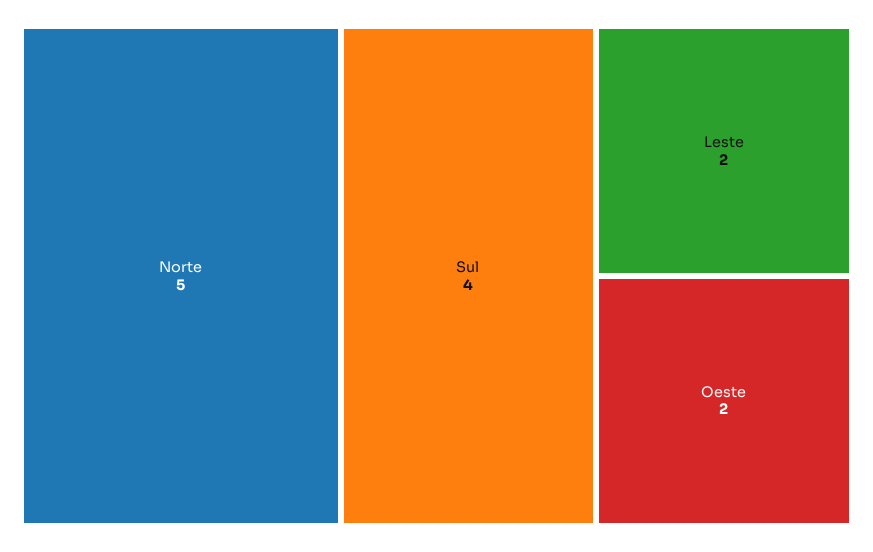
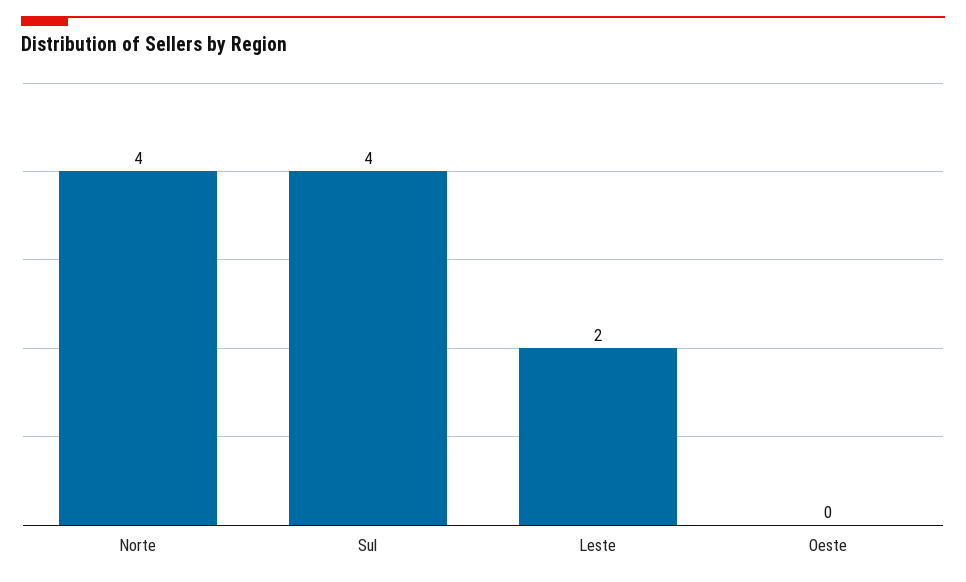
Norte: 5 -> 4
Oeste: 2 -> 0

